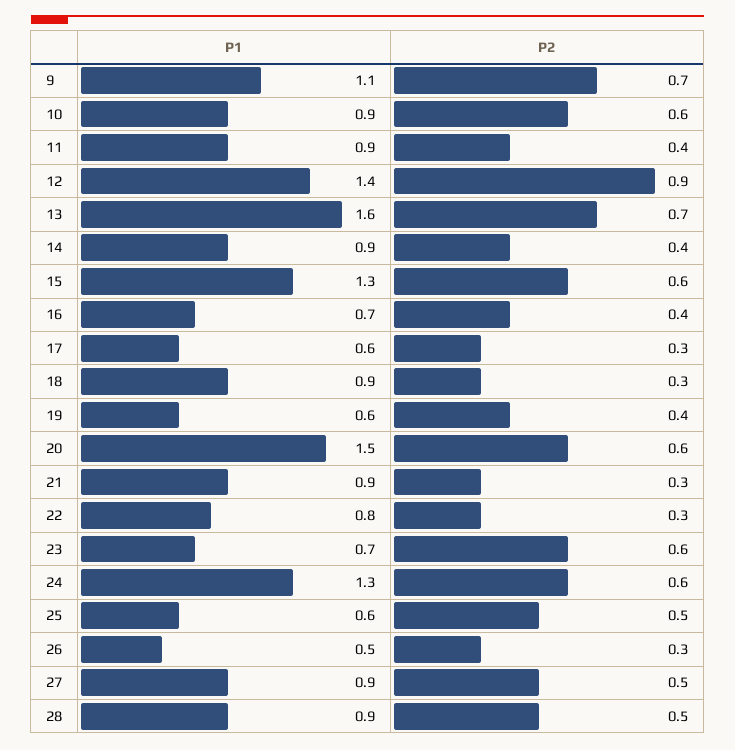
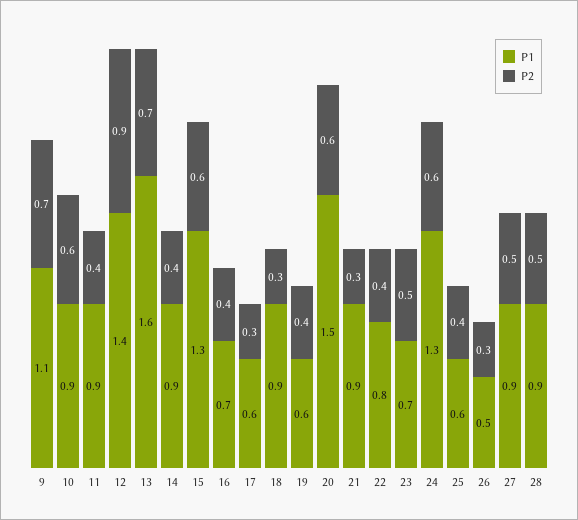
P2, 22: 0.3 -> 0.4
P2, 23: 0.6 -> 0.5
P2, 25: 0.5 -> 0.4

